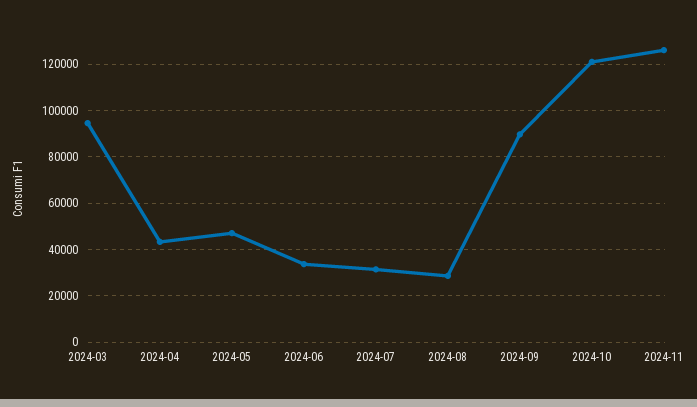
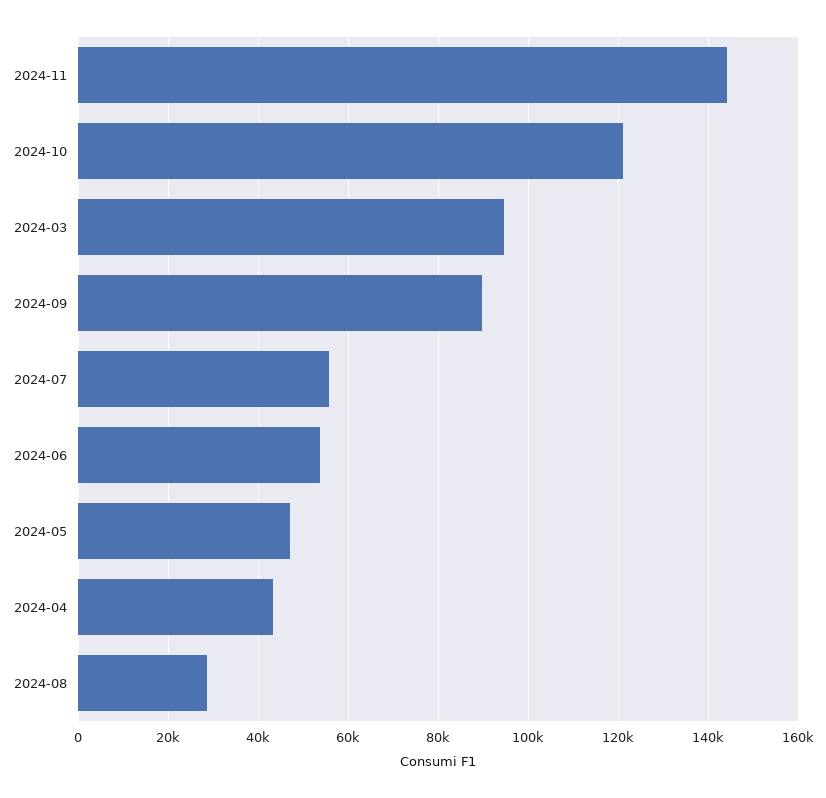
2024-06: 35000 -> 54000
2024-07: 30000 -> 56000
2024-11: 125000 -> 144000

